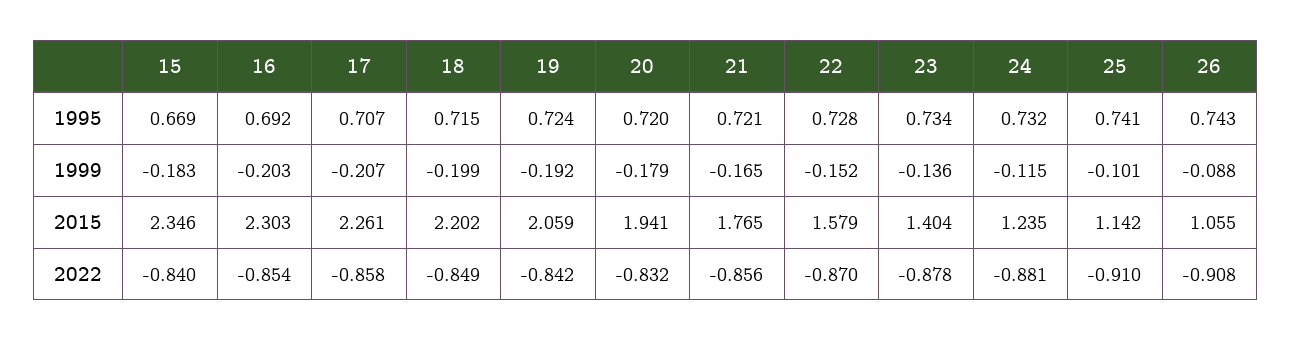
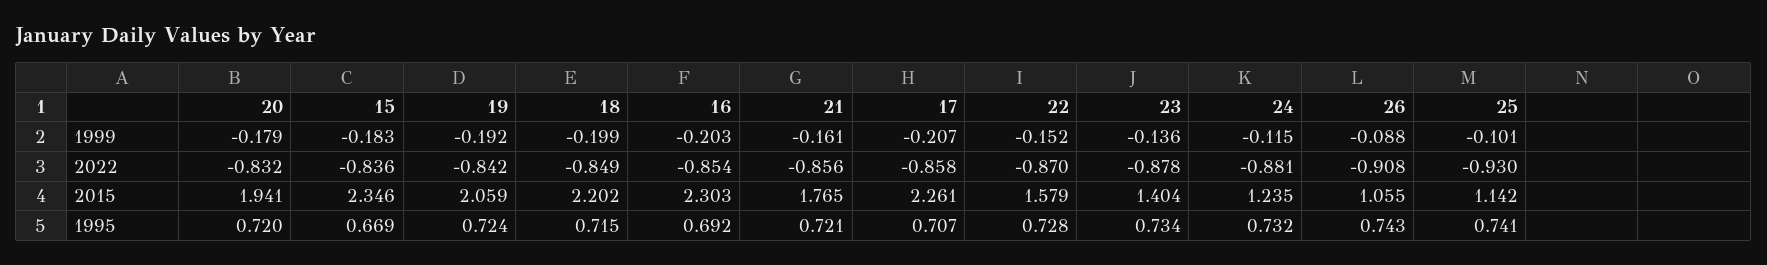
21, 1999: -0.165 -> -0.161
15, 2022: -0.84 -> -0.836
25, 2022: -0.91 -> -0.93

